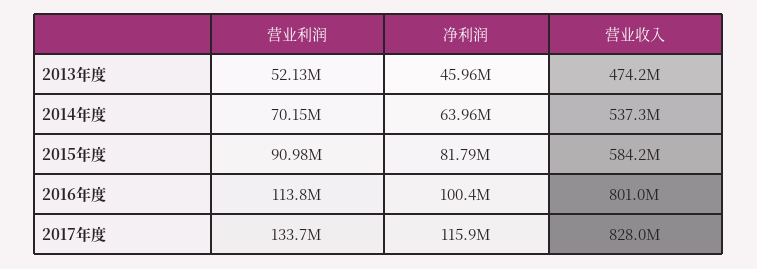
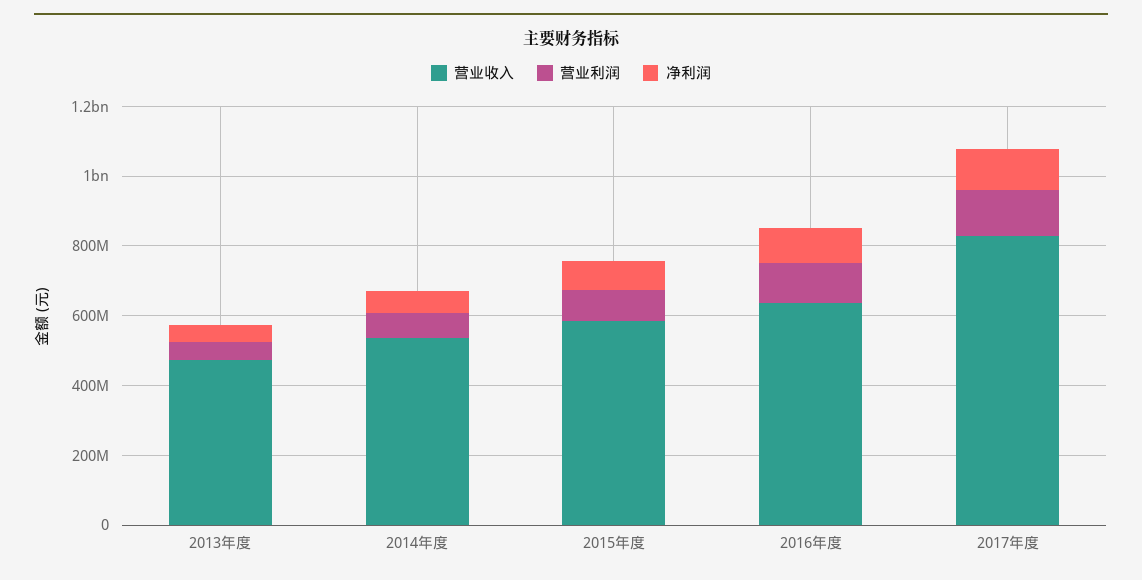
营业收入, 2016年度: 801000000 -> 650000000

